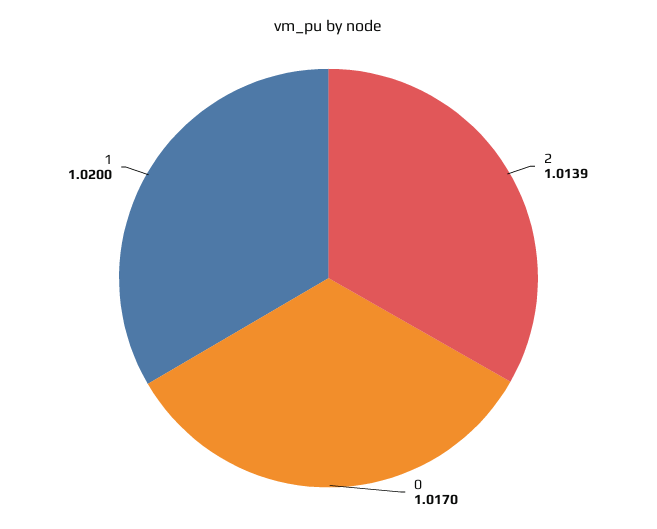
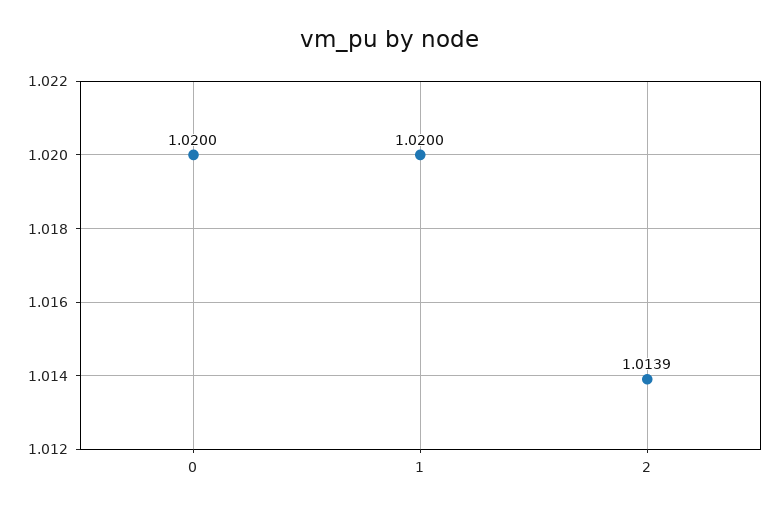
0: 1.017 -> 1.02

